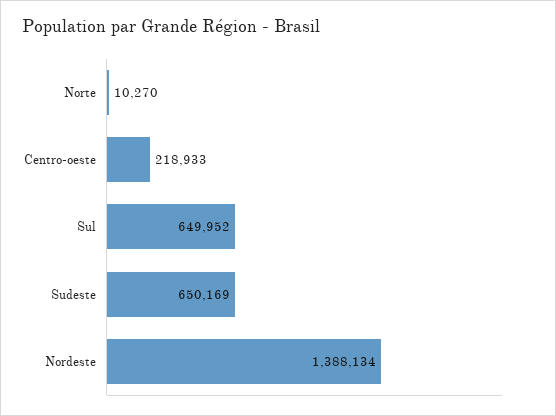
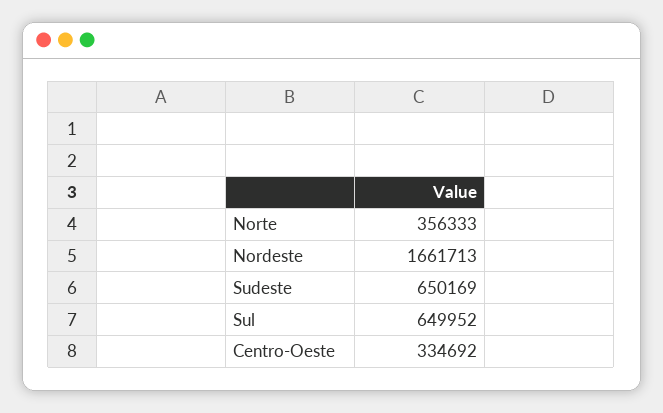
Norte: 10270 -> 356333
Centro-oeste: 218933 -> 334692
Nordeste: 1388134 -> 1661713

